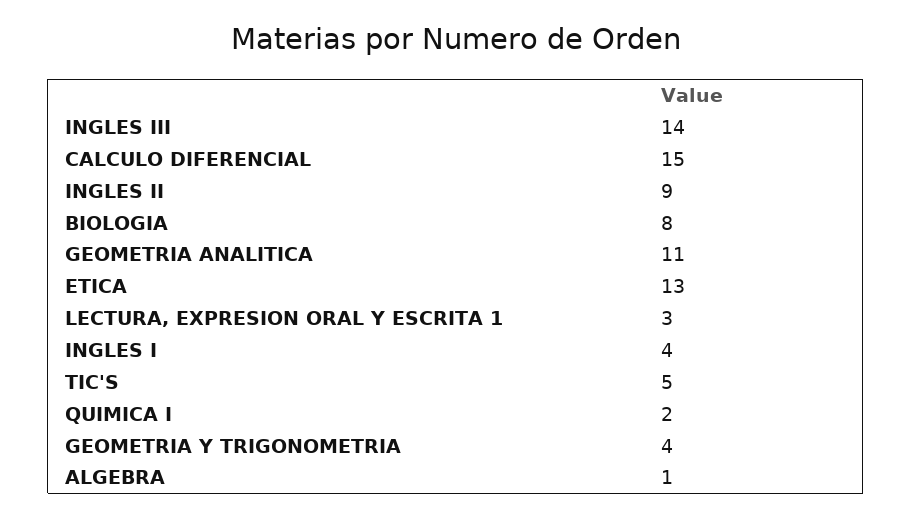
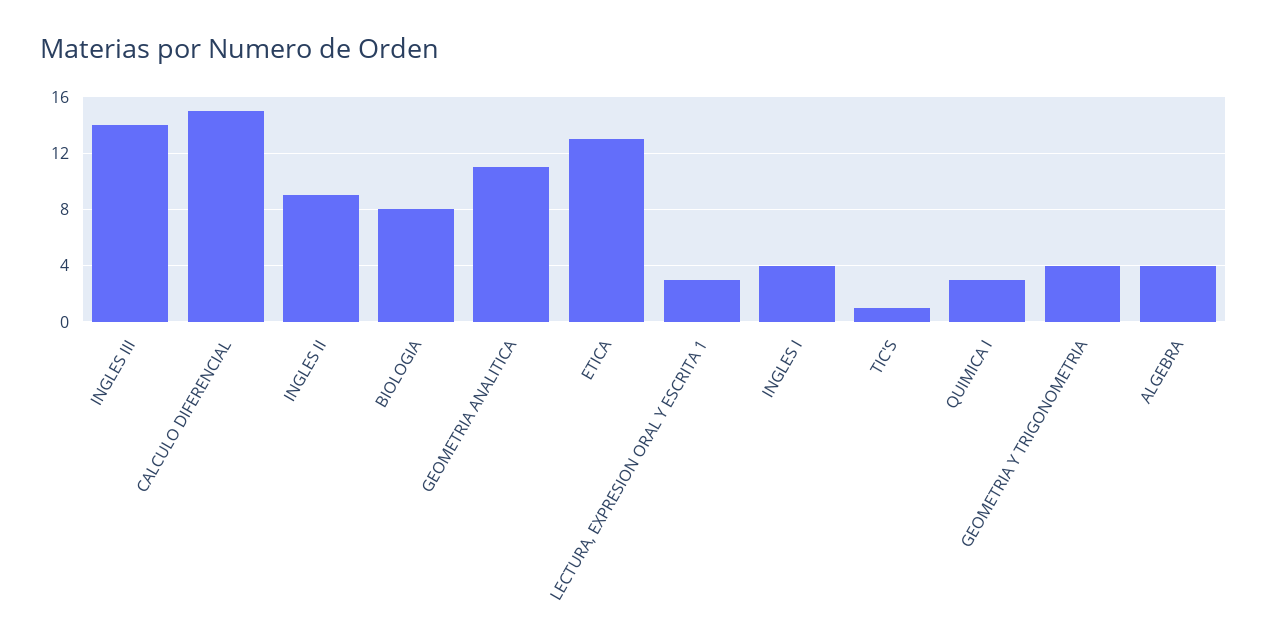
TIC'S: 5 -> 1
QUIMICA I: 2 -> 3
ALGEBRA: 1 -> 4

